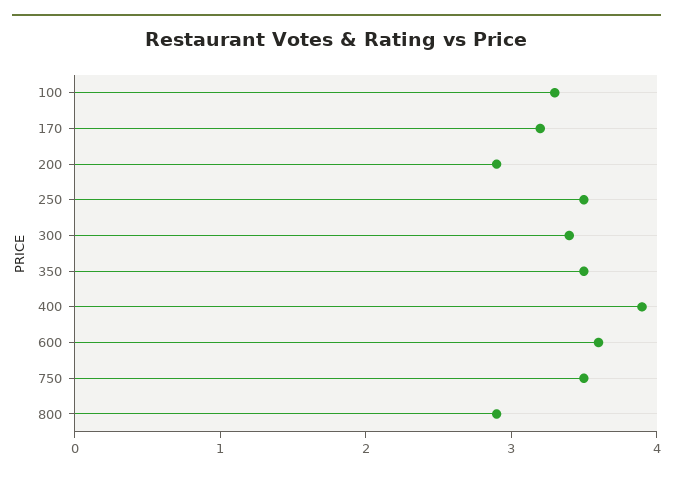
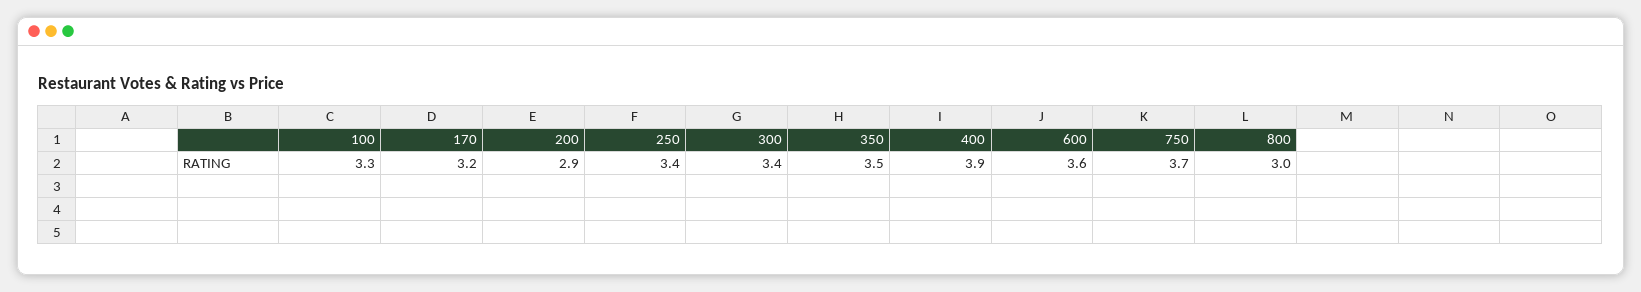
250: 3.5 -> 3.4
750: 3.5 -> 3.7
800: 2.9 -> 3

